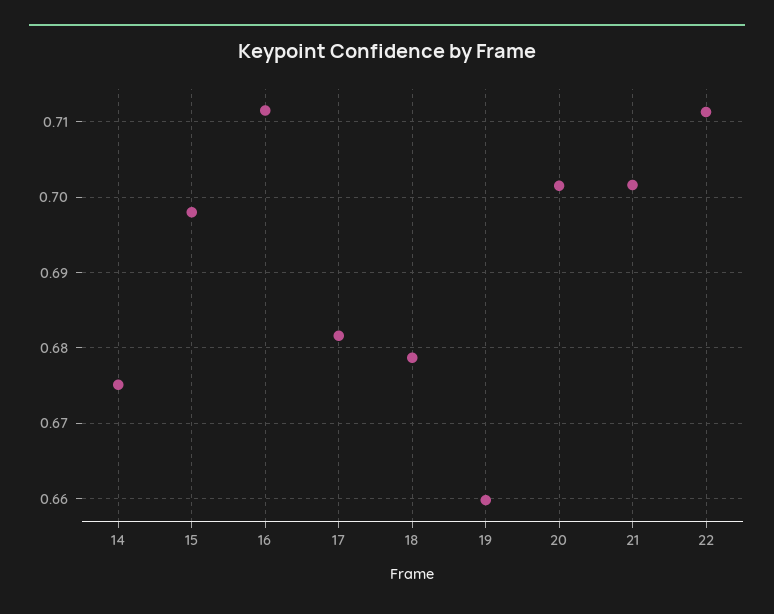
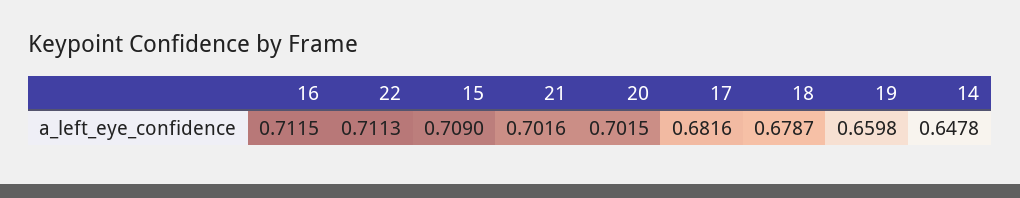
14: 0.675 -> 0.6478
15: 0.698 -> 0.709

